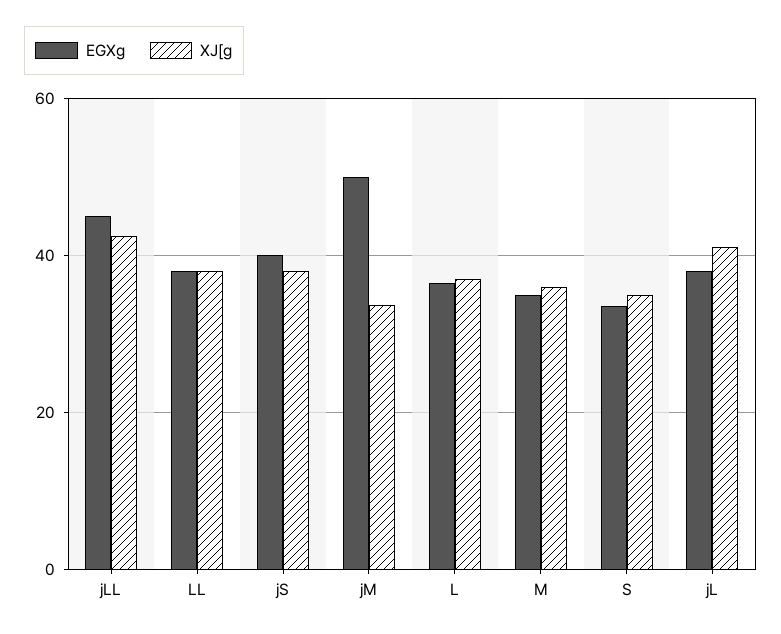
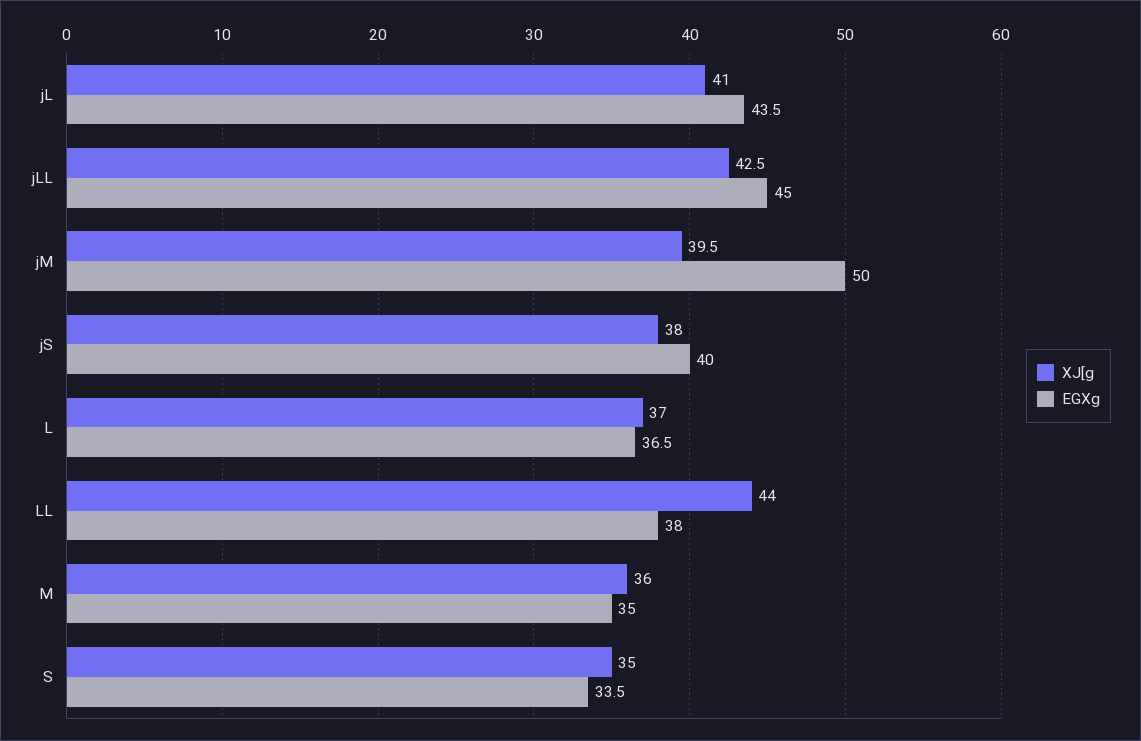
XJ[g, LL: 38 -> 44
XJ[g, jM: 34 -> 39.5
EGXg, jL: 38 -> 43.5

